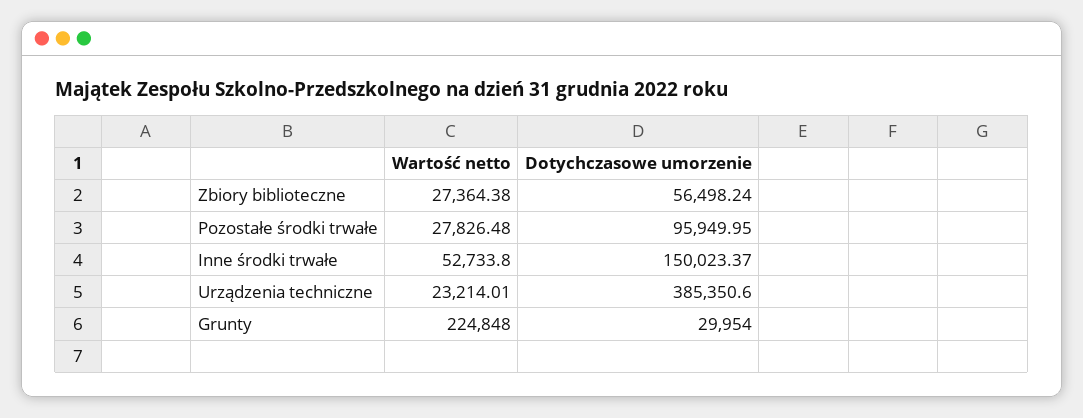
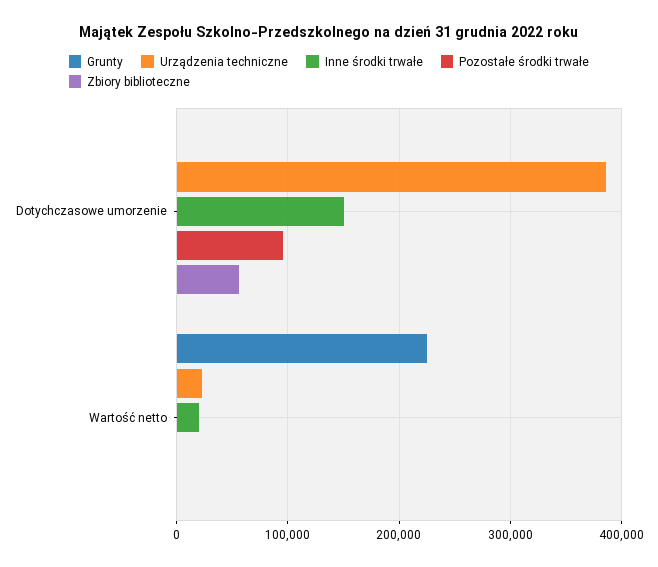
Zbiory biblioteczne, Wartość netto: 27364.38 -> 0
Pozostałe środki trwałe, Wartość netto: 27826.48 -> 0
Inne środki trwałe, Wartość netto: 52733.8 -> 20000
Grunty, Dotychczasowe umorzenie: 29954 -> 0

